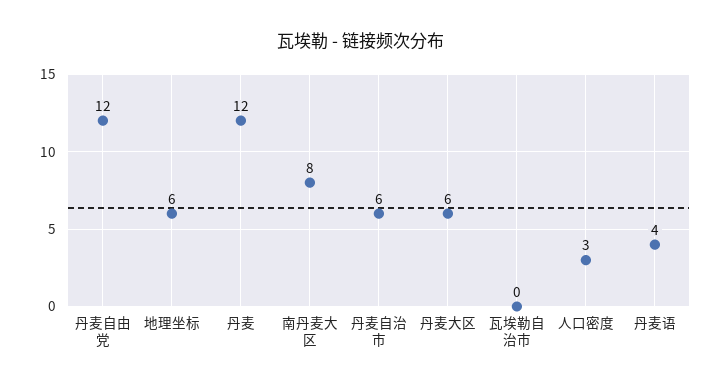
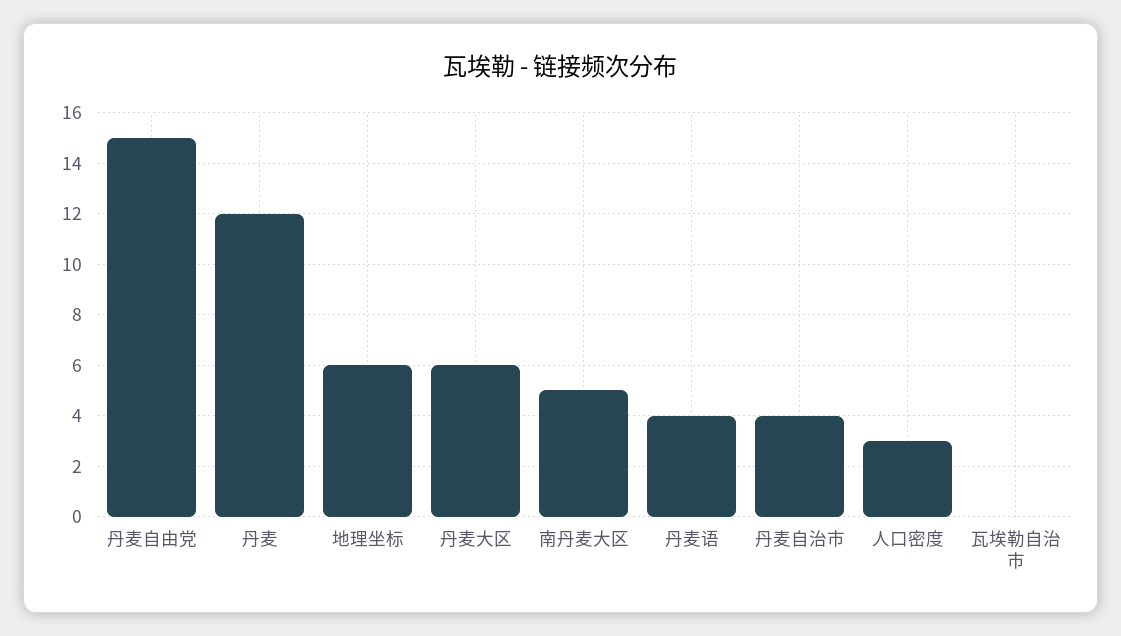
丹麦自由党: 12 -> 15
南丹麦大区: 8 -> 5
丹麦自治市: 6 -> 4

